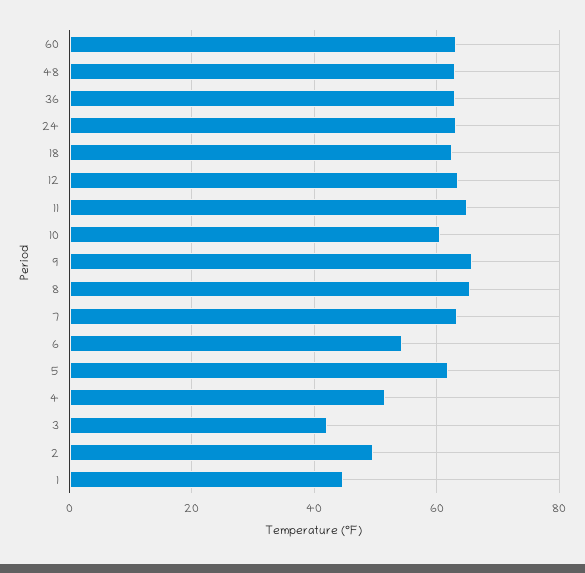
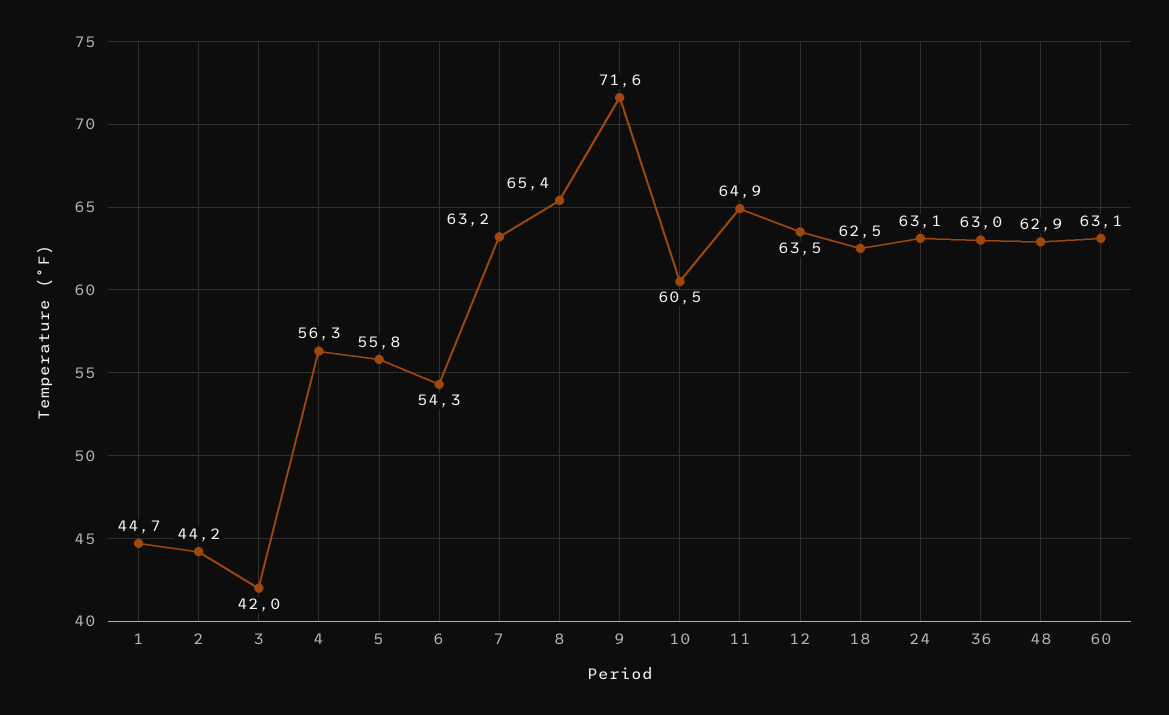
9: 66 -> 71.6
5: 62 -> 55.8
4: 52 -> 56.3
2: 50 -> 44.2

